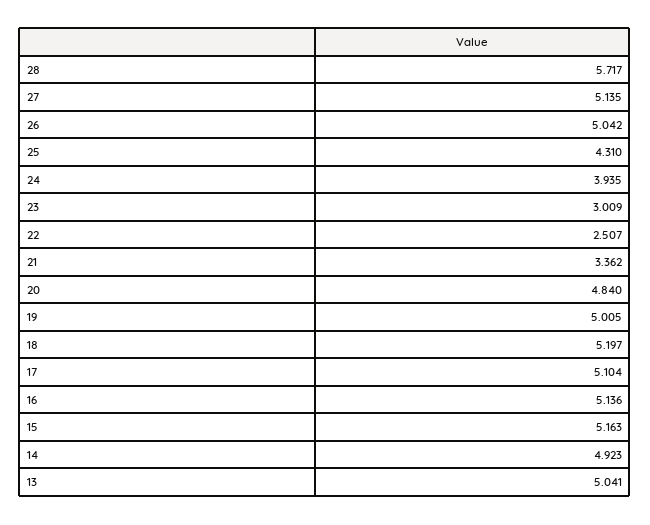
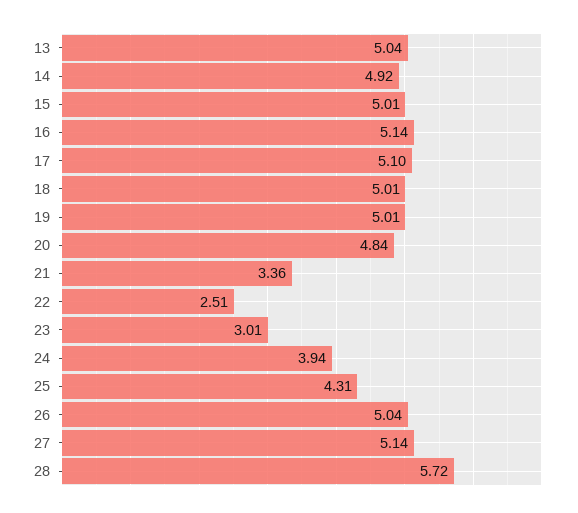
18: 5.197 -> 5.01
15: 5.163 -> 5.01

